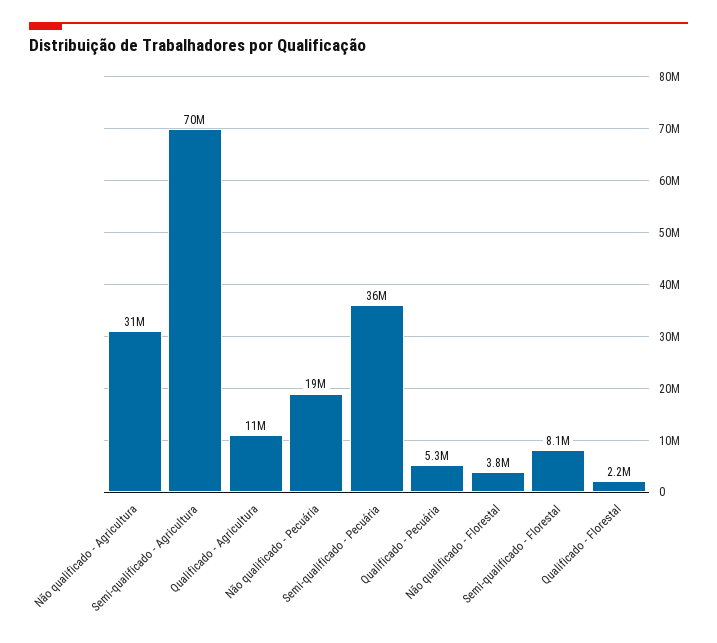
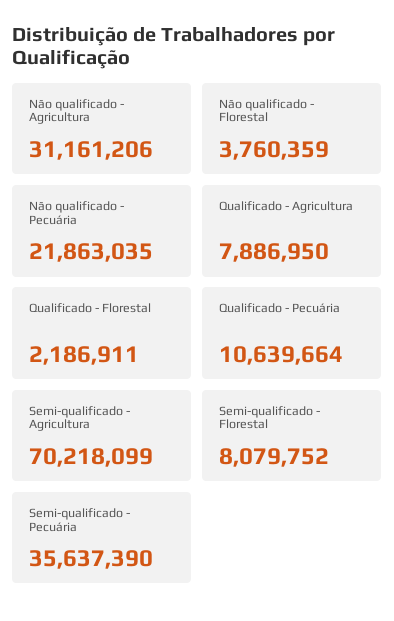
Qualificado - Agricultura: 11000000 -> 7886950
Não qualificado - Pecuária: 19000000 -> 21863035
Qualificado - Pecuária: 5300000 -> 10639664

